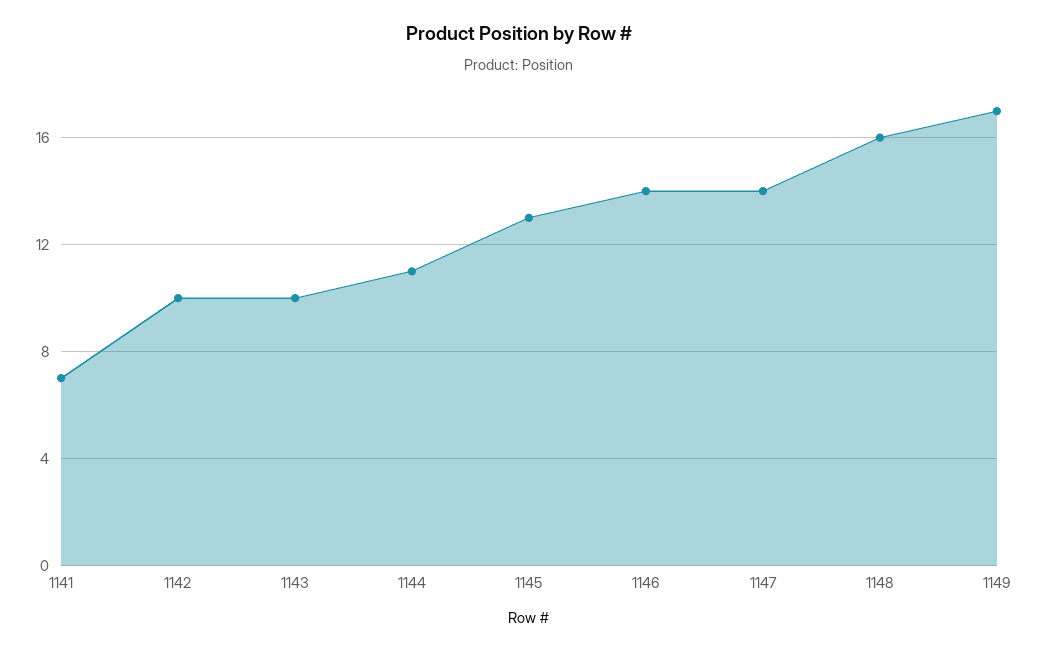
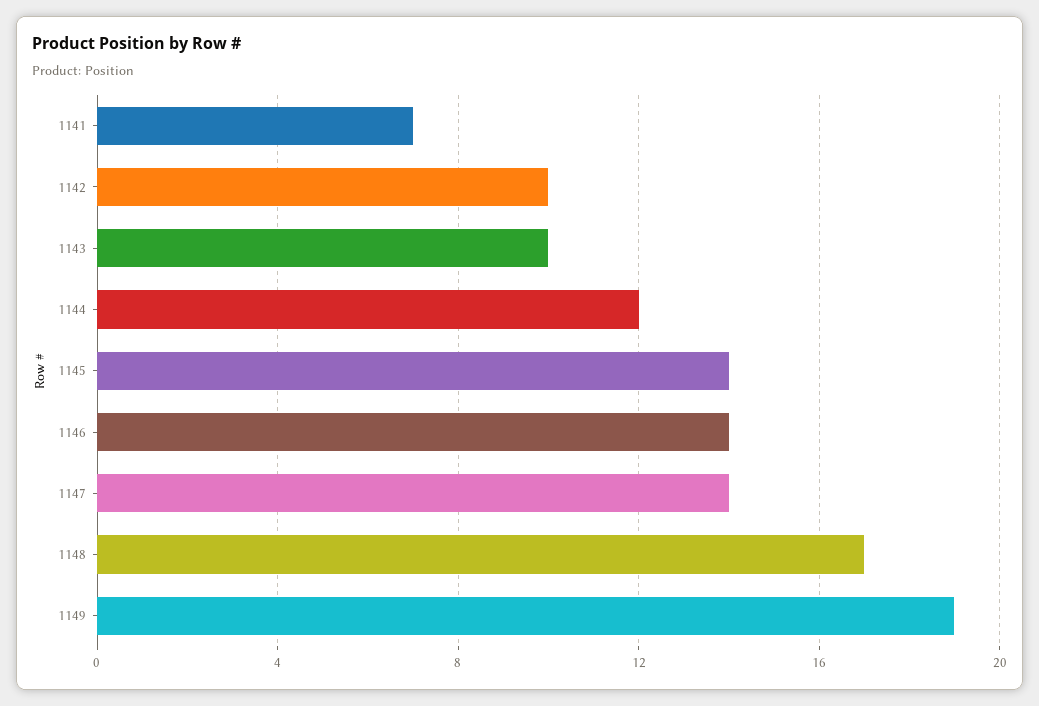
1144: 11 -> 12
1145: 13 -> 14
1148: 16 -> 17
1149: 17 -> 19

